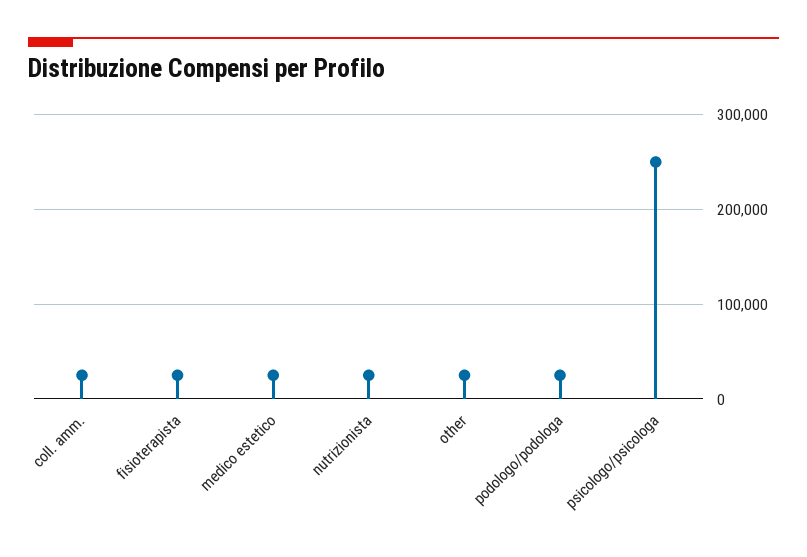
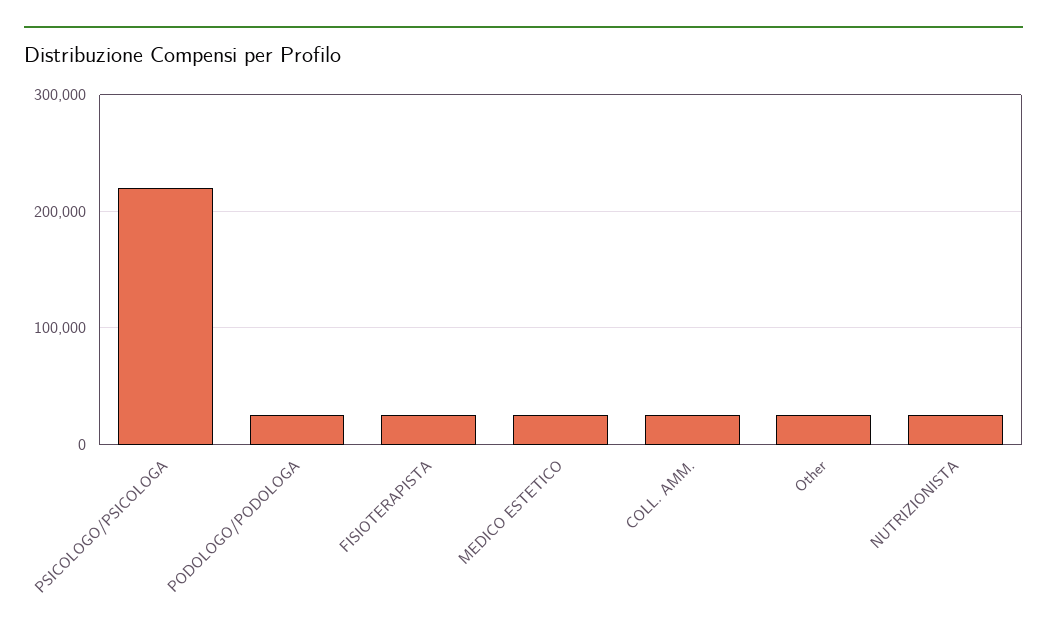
psicologo/psicologa: 250000 -> 220000

